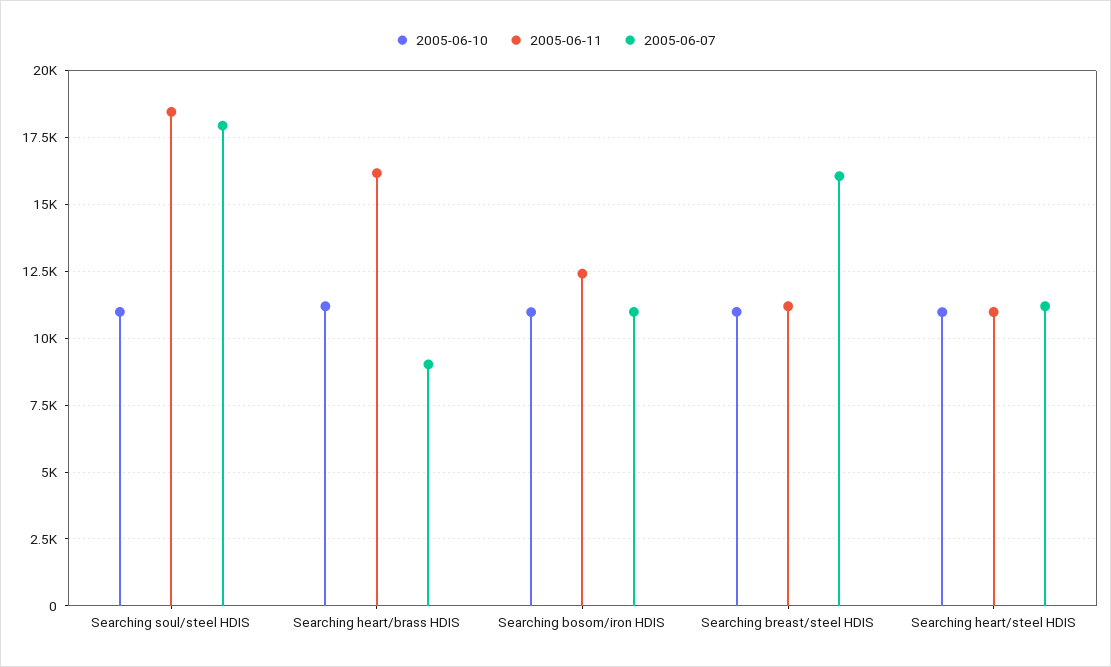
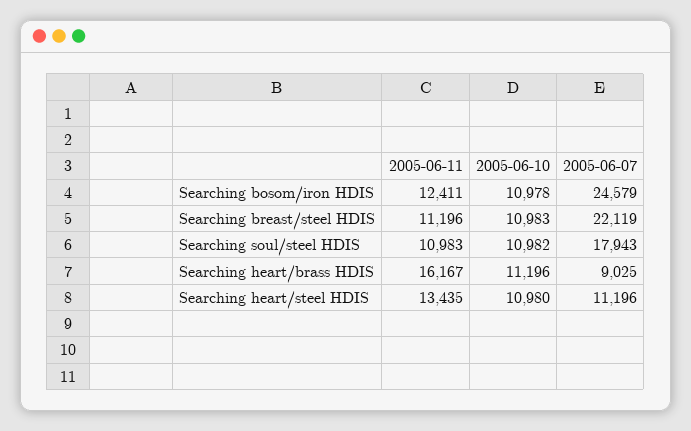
2005-06-11, Searching soul/steel HDIS: 18500 -> 10983
2005-06-07, Searching bosom/iron HDIS: 11000 -> 24579
2005-06-07, Searching breast/steel HDIS: 16000 -> 22119
2005-06-11, Searching heart/steel HDIS: 11000 -> 13435

